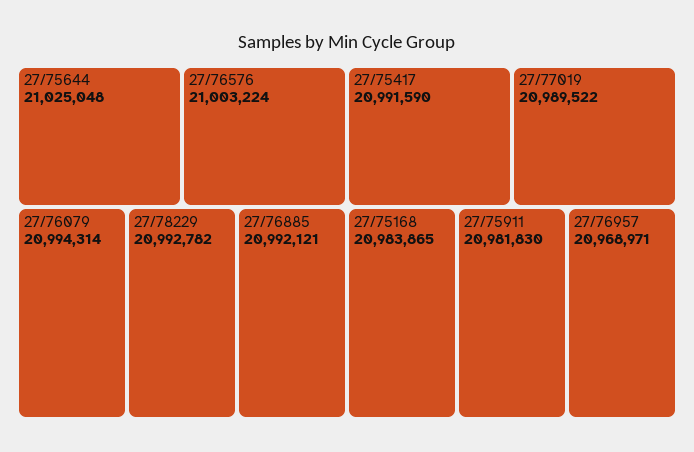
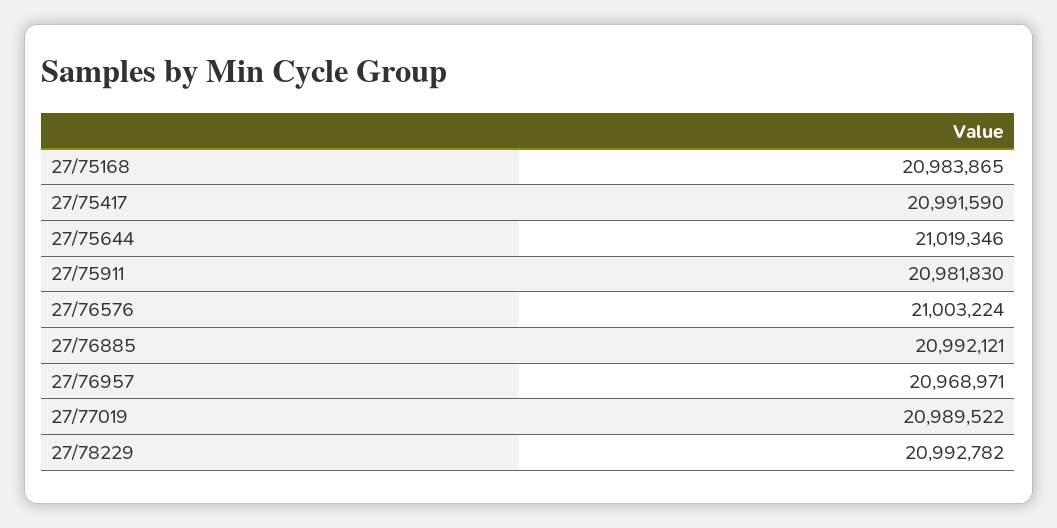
27/75644: 21025048 -> 21019346
27/76079: 20994314 -> none

